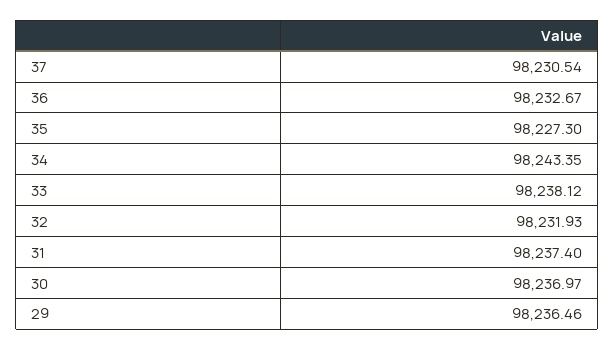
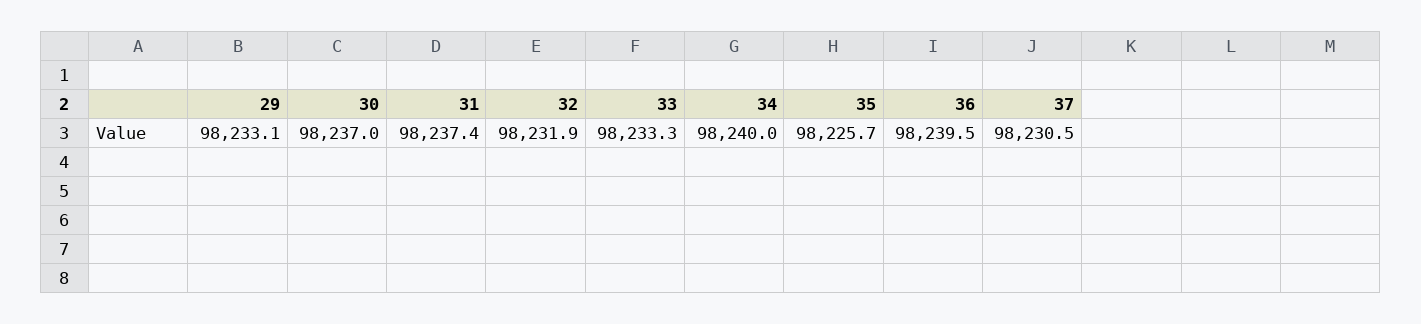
36: 98232.67 -> 98239.5
35: 98227.3 -> 98225.7
34: 98243.35 -> 98240
33: 98238.12 -> 98233.3
29: 98236.46 -> 98233.1

